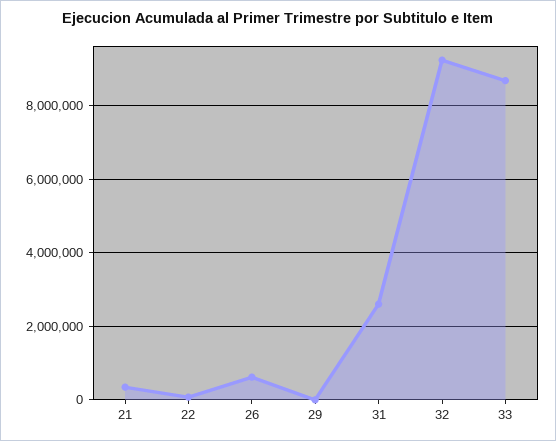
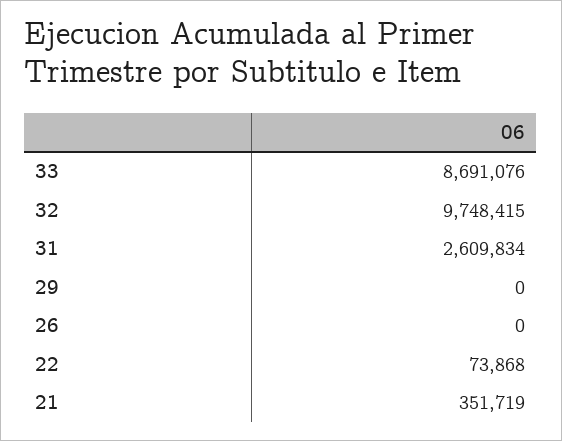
26: 600000 -> 0
32: 9200000 -> 9748415

